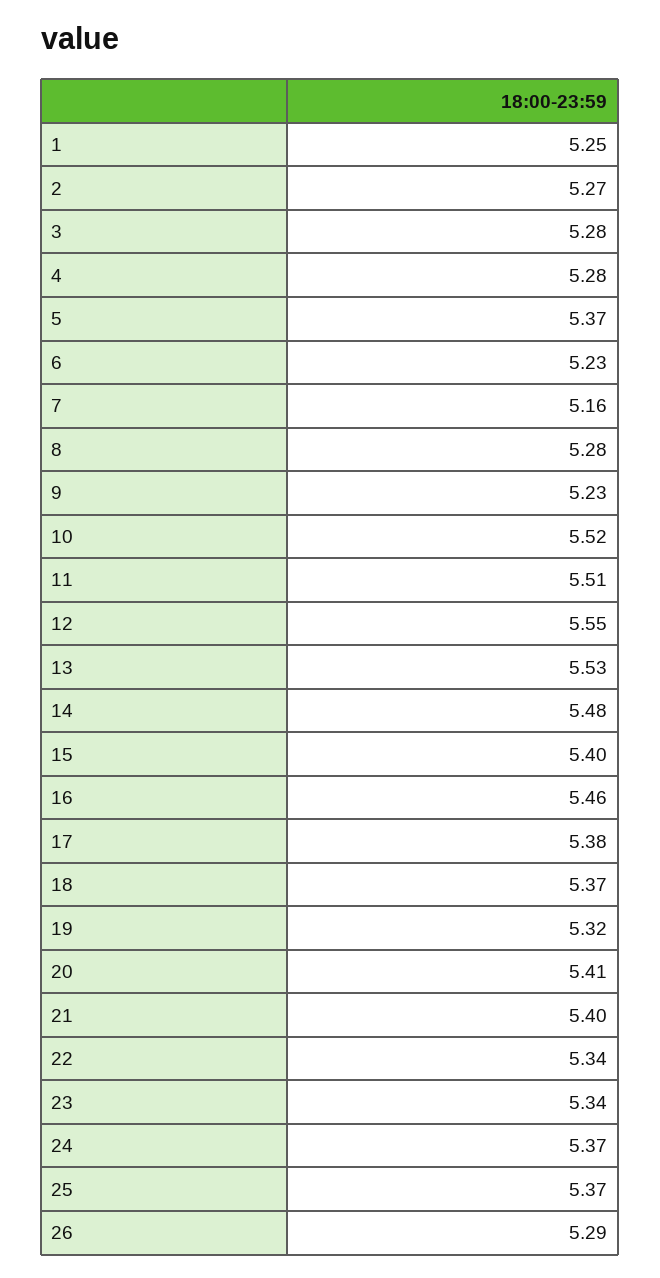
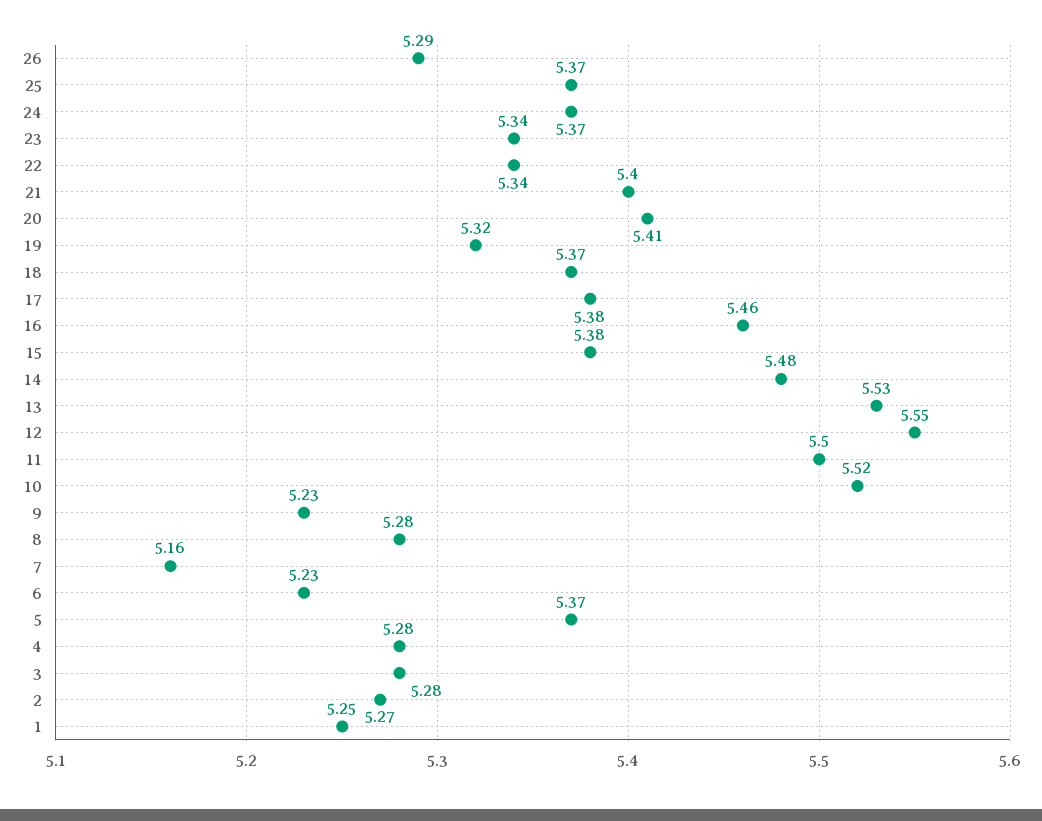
11: 5.51 -> 5.5
15: 5.4 -> 5.38

